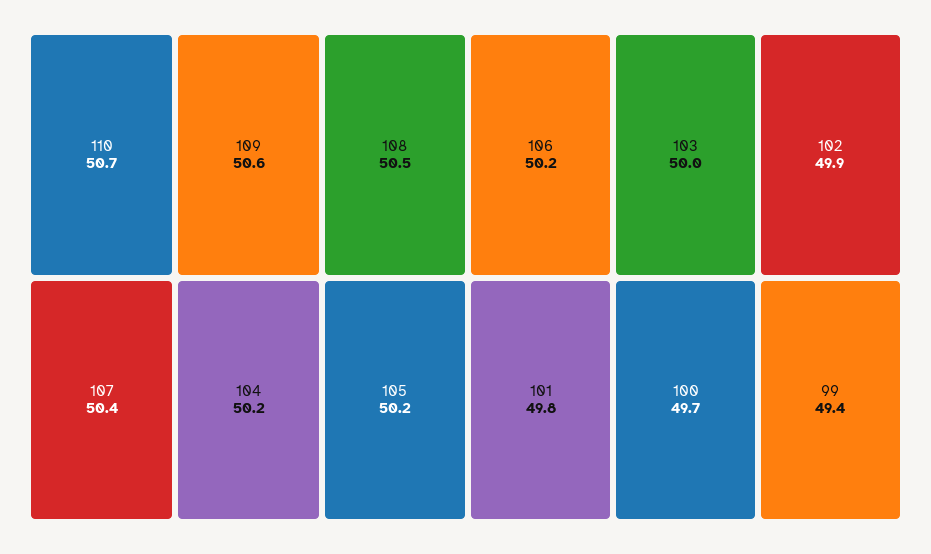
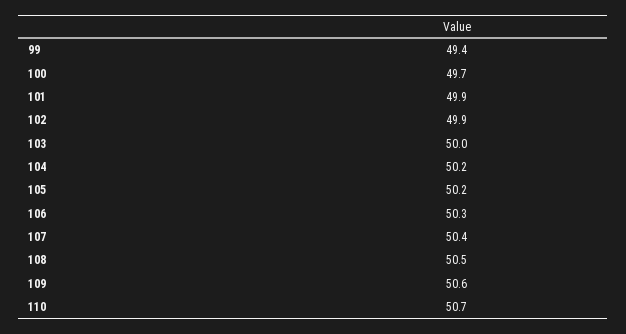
106: 50.2 -> 50.3
101: 49.8 -> 49.9

